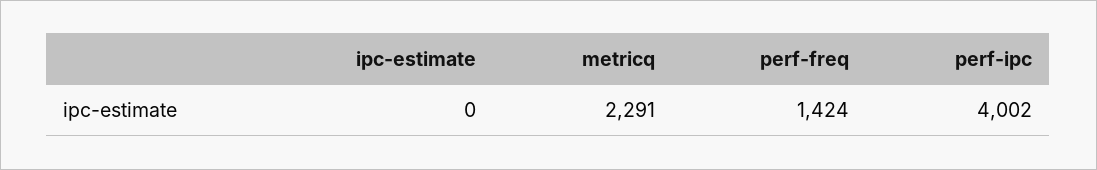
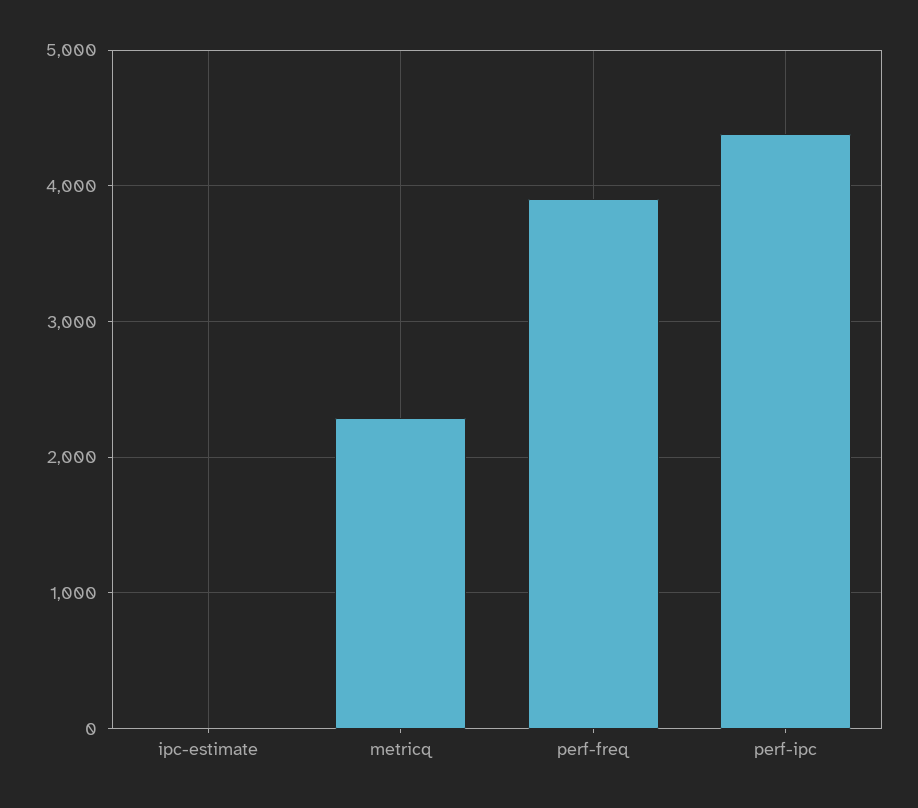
perf-freq: 1424 -> 3900
perf-ipc: 4002 -> 4400

